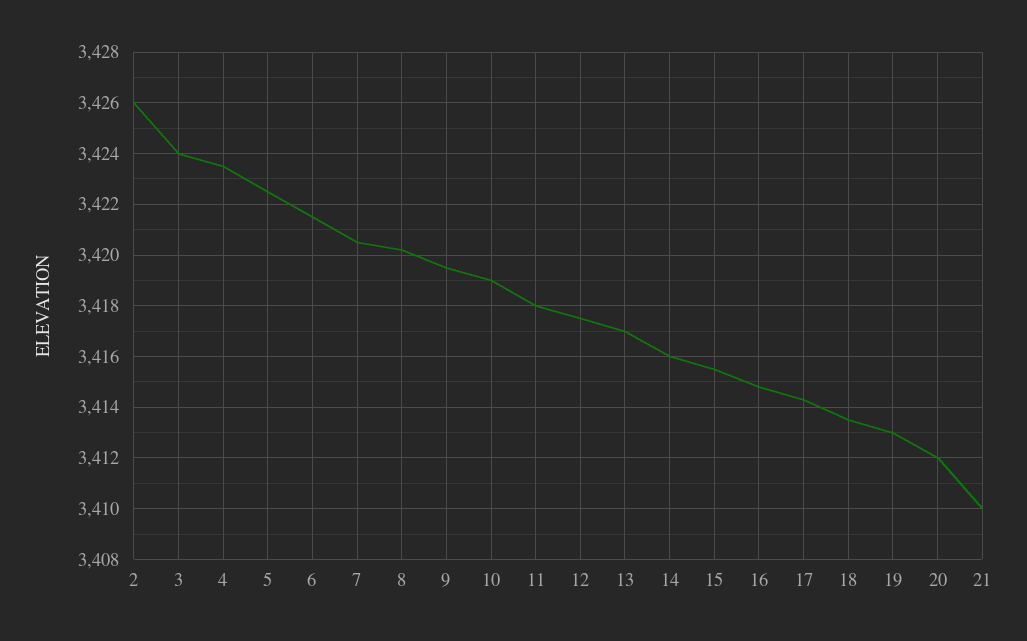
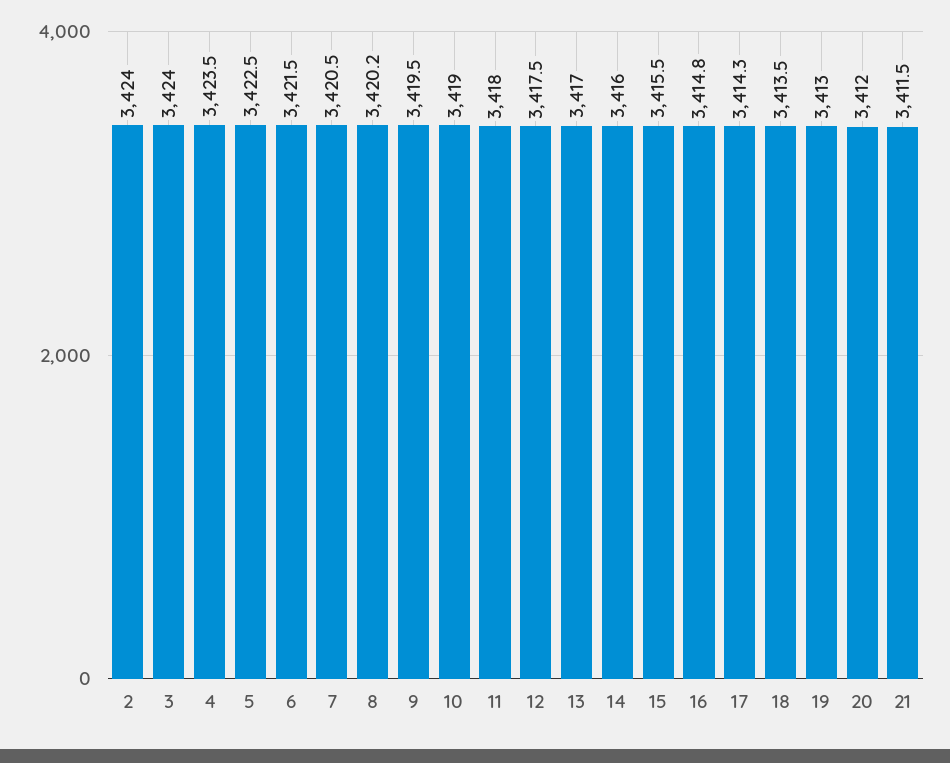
2: 3426 -> 3424
21: 3410 -> 3411.5

